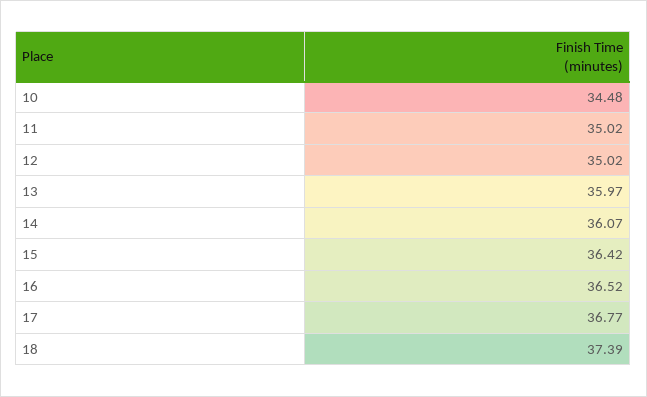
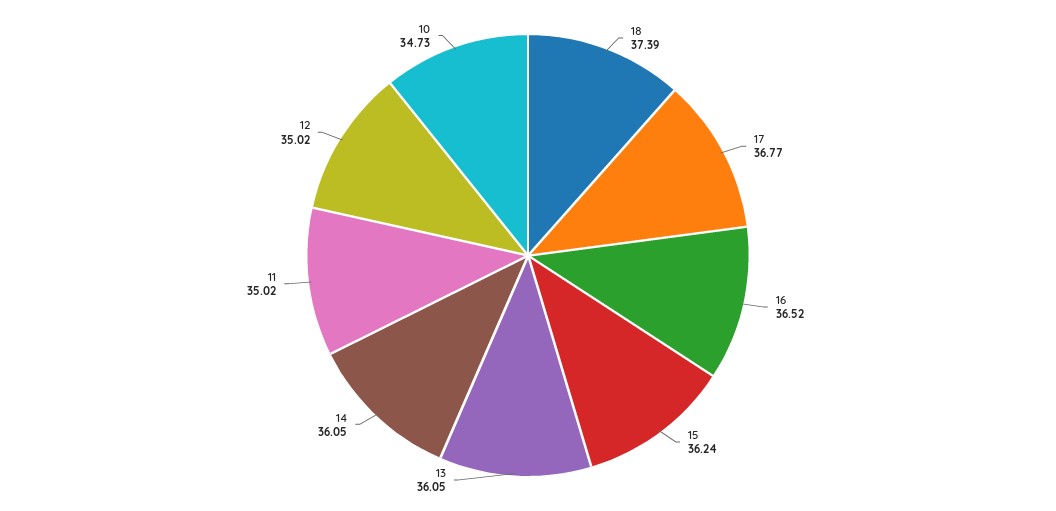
10: 34.48 -> 34.73
13: 35.97 -> 36.05
14: 36.07 -> 36.05
15: 36.42 -> 36.24

